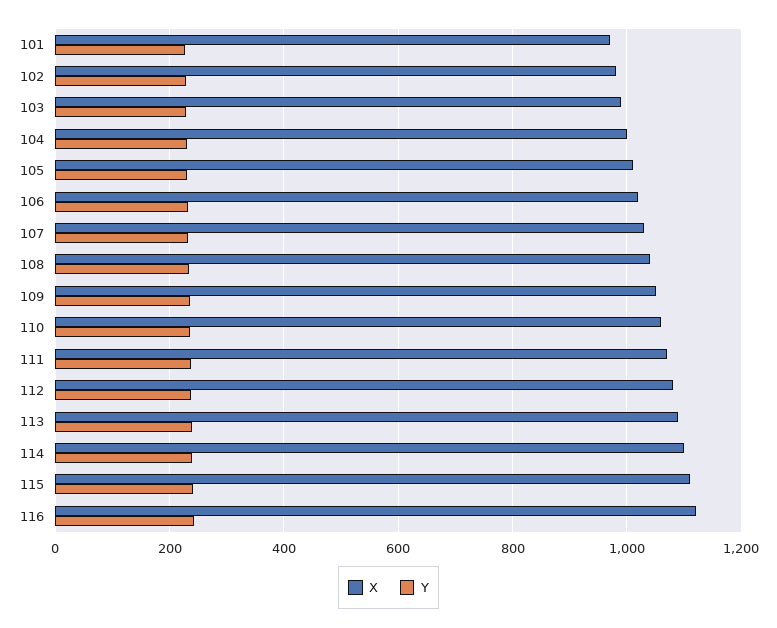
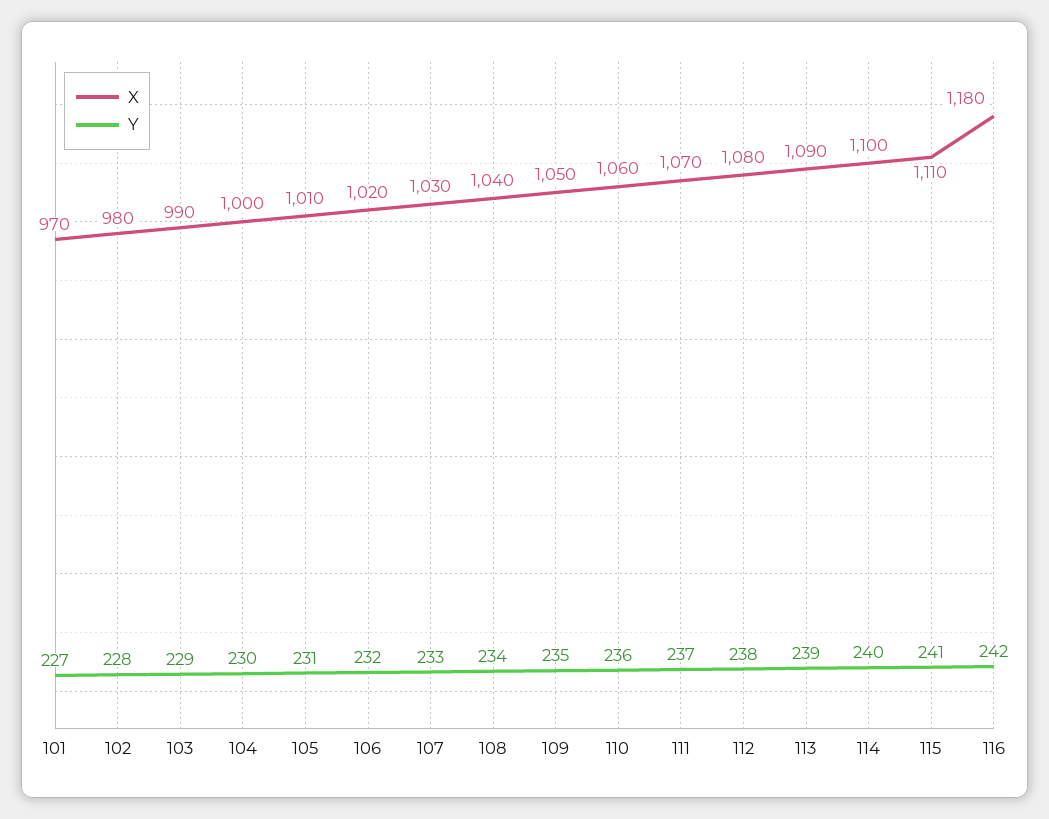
X, 116: 1120 -> 1180

